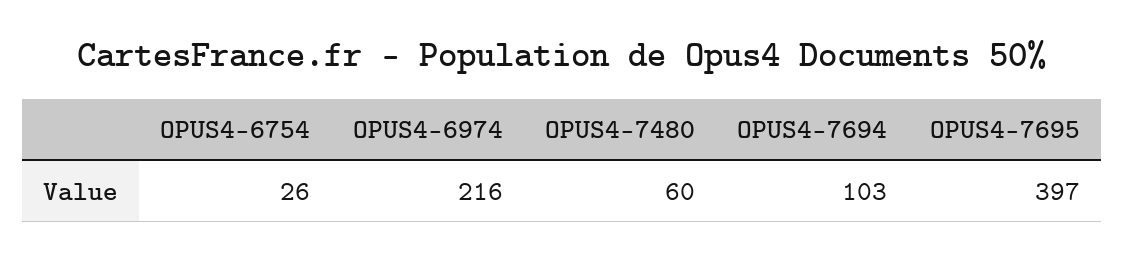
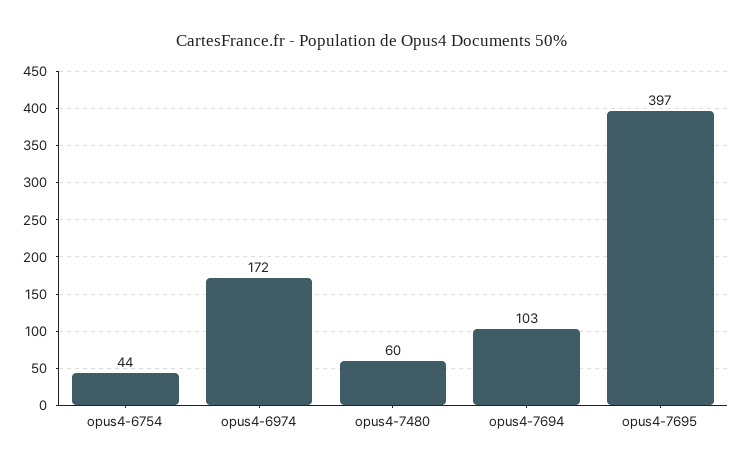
OPUS4-6754: 26 -> 44
OPUS4-6974: 216 -> 172

